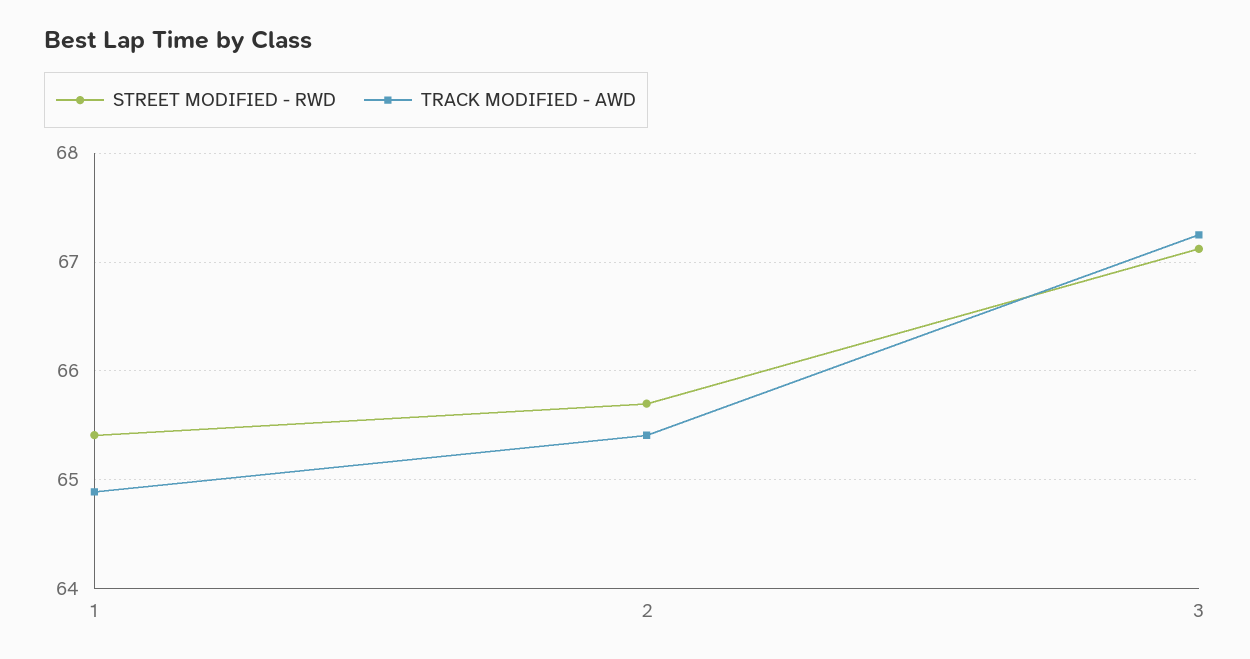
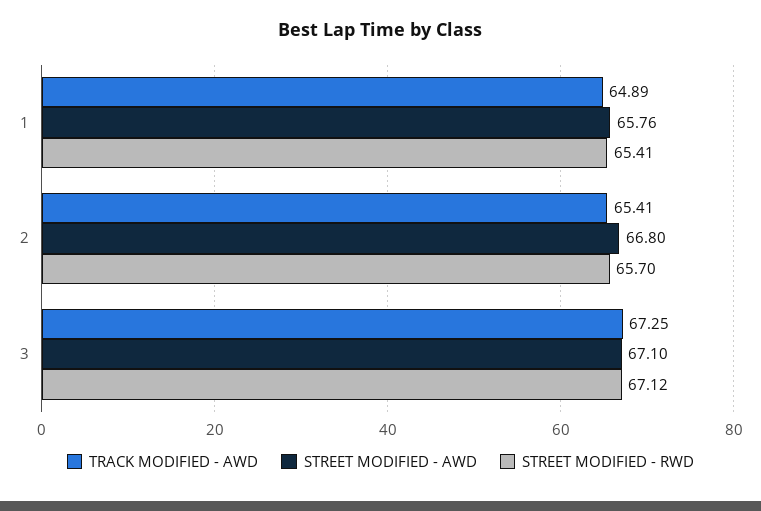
STREET MODIFIED - AWD, 1: none -> 65.76
STREET MODIFIED - AWD, 2: none -> 66.8
STREET MODIFIED - AWD, 3: none -> 67.1

